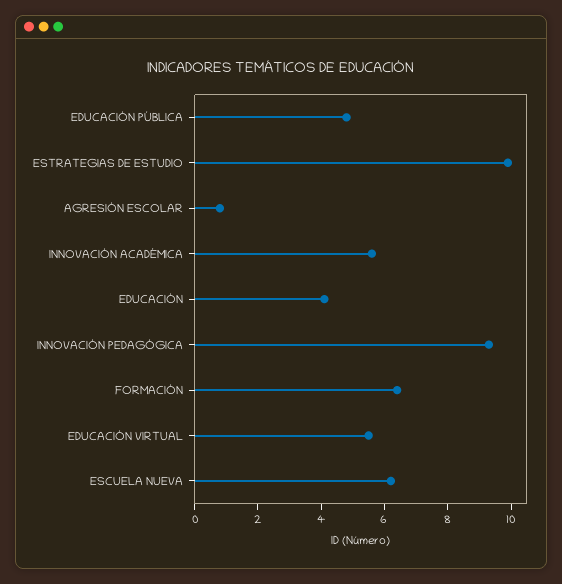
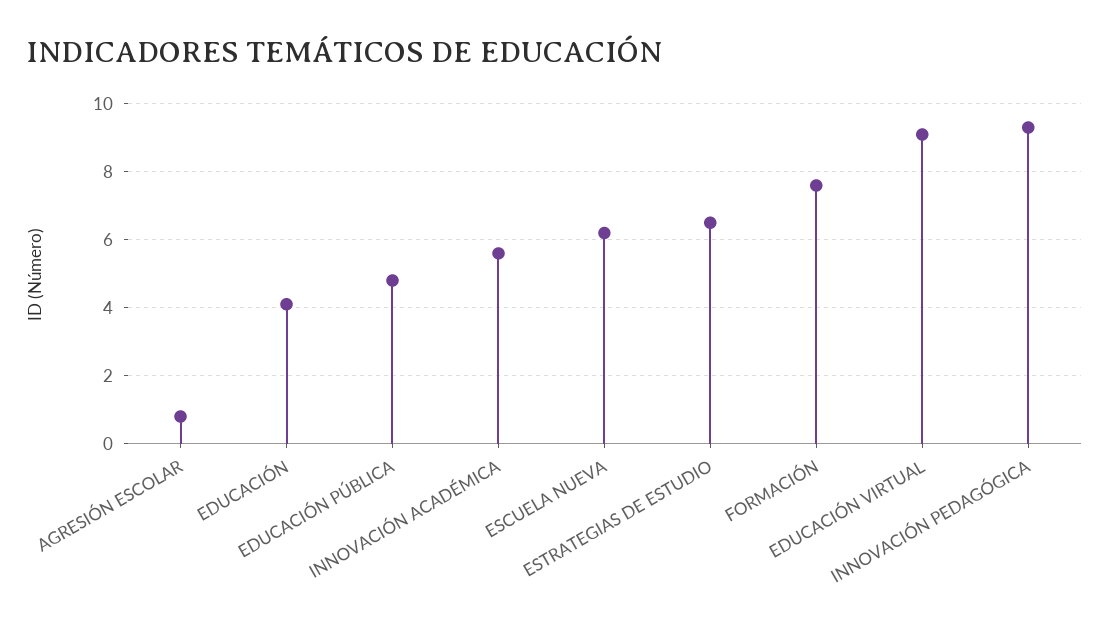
ESTRATEGIAS DE ESTUDIO: 10 -> 6.5
FORMACIÓN: 6.5 -> 7.5
EDUCACIÓN VIRTUAL: 5.5 -> 9

